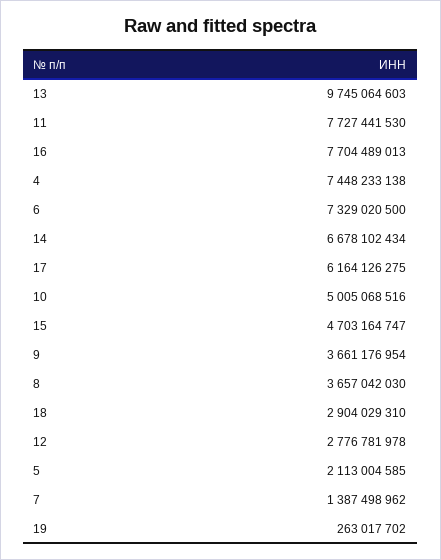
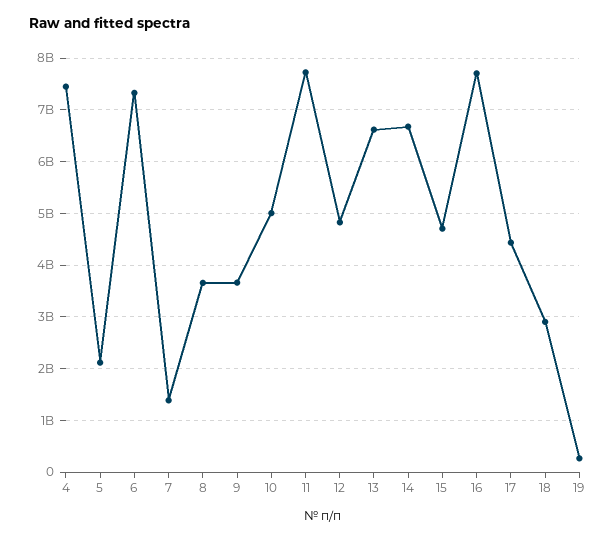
13: 9745064603 -> 6600000000
17: 6164126275 -> 4400000000
12: 2776781978 -> 4800000000

